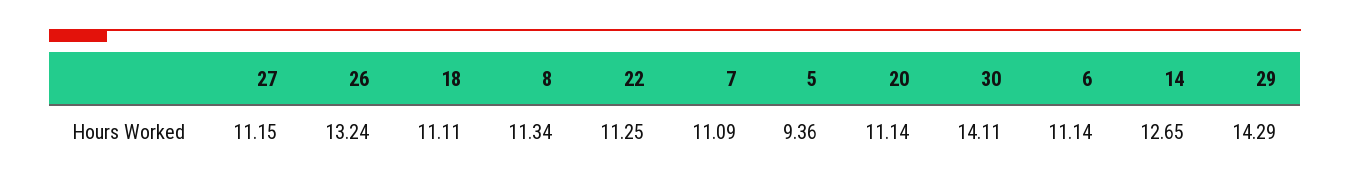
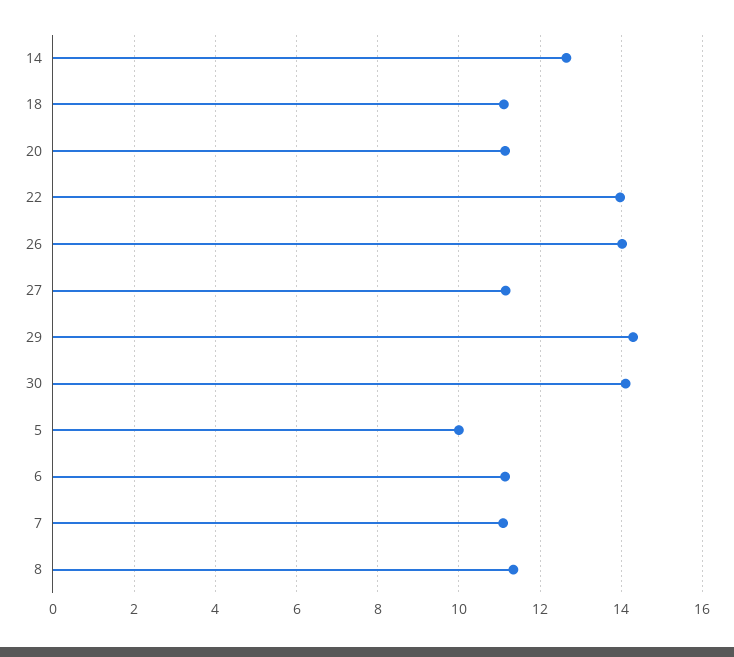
26: 13.24 -> 14
22: 11.25 -> 14
5: 9.36 -> 10

